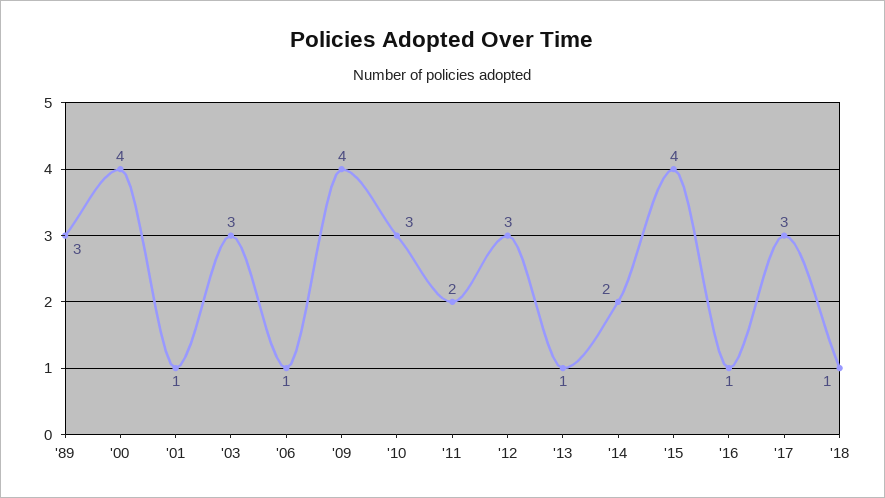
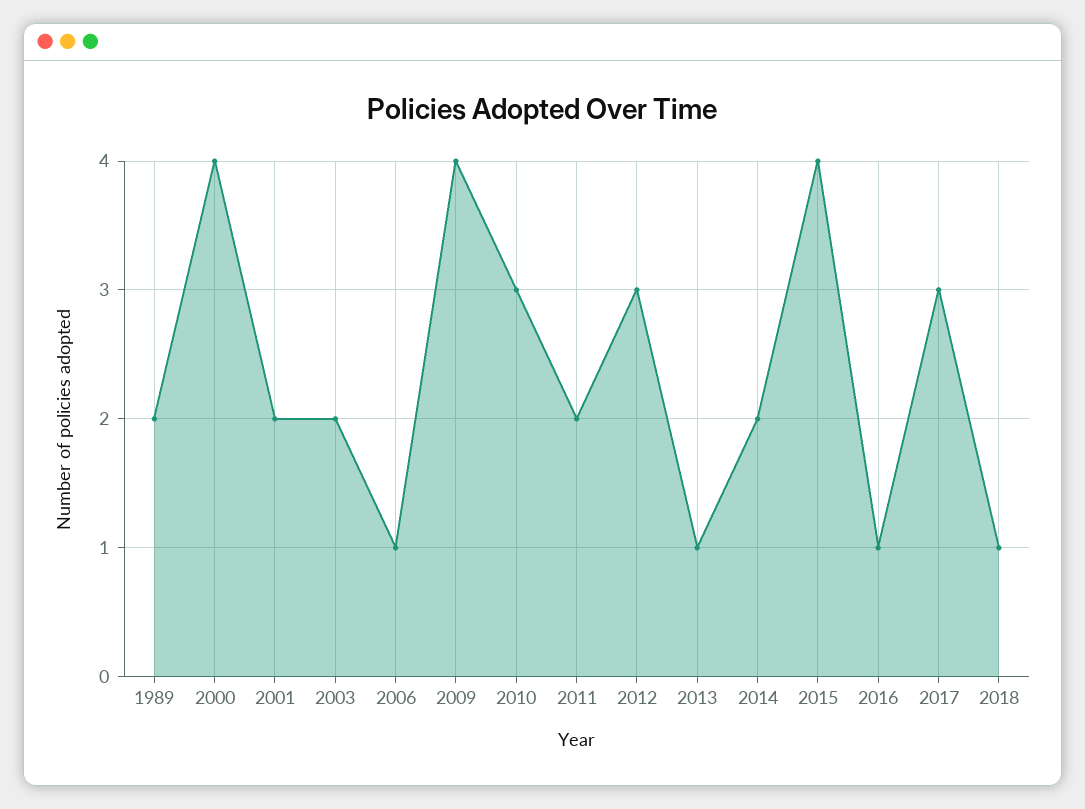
'89: 3 -> 2
'01: 1 -> 2
'03: 3 -> 2

